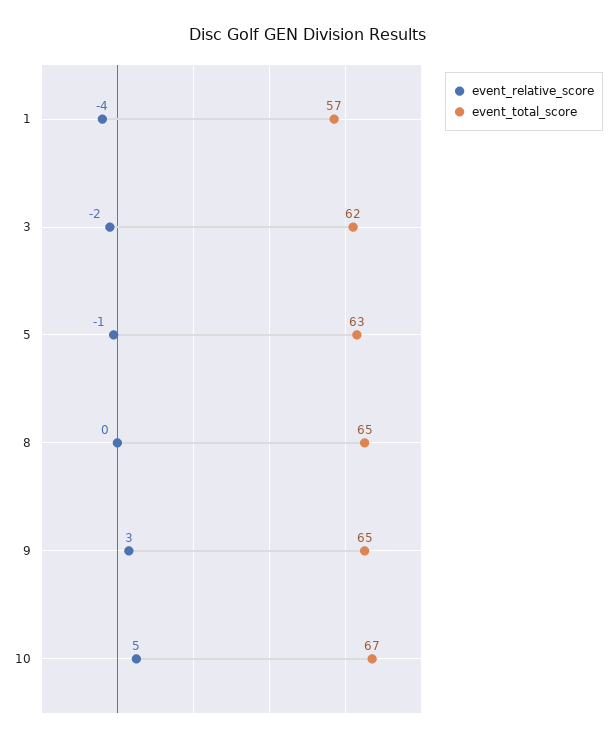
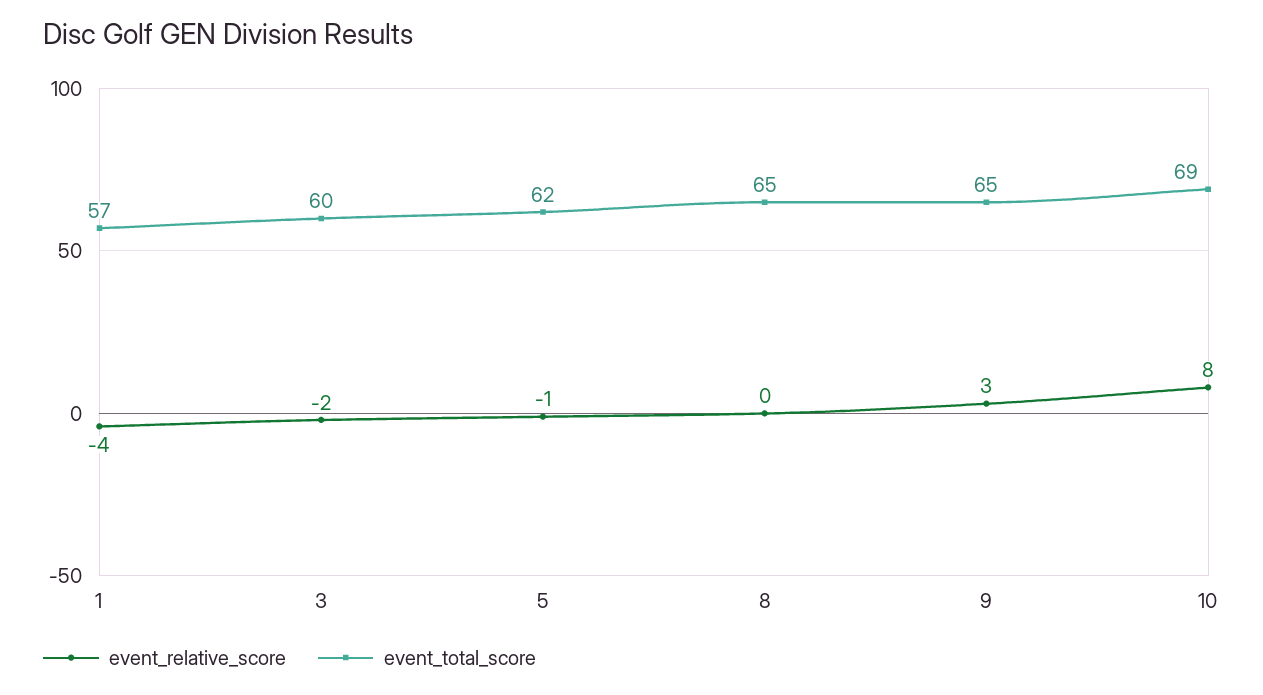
event_total_score, 3: 62 -> 60
event_total_score, 5: 63 -> 62
event_relative_score, 10: 5 -> 8
event_total_score, 10: 67 -> 69

